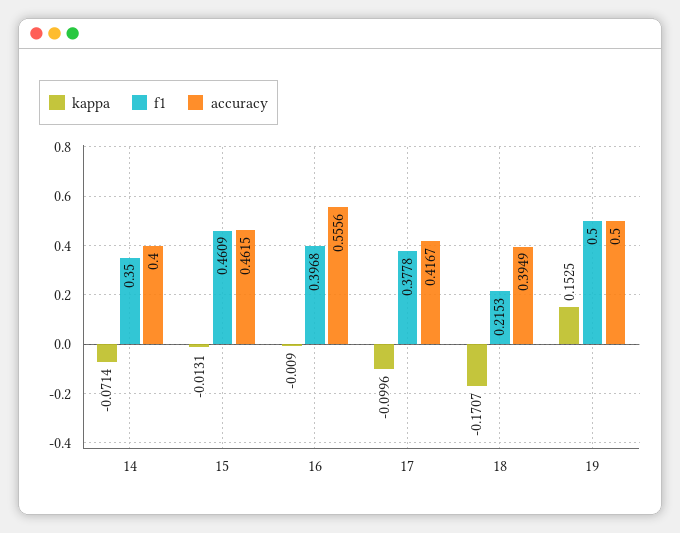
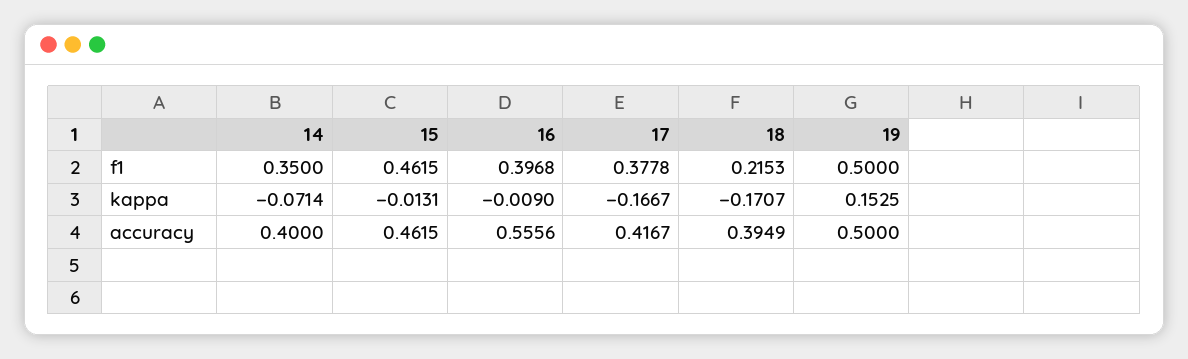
f1, 15: 0.4609 -> 0.4615
kappa, 17: -0.0996 -> -0.1667

